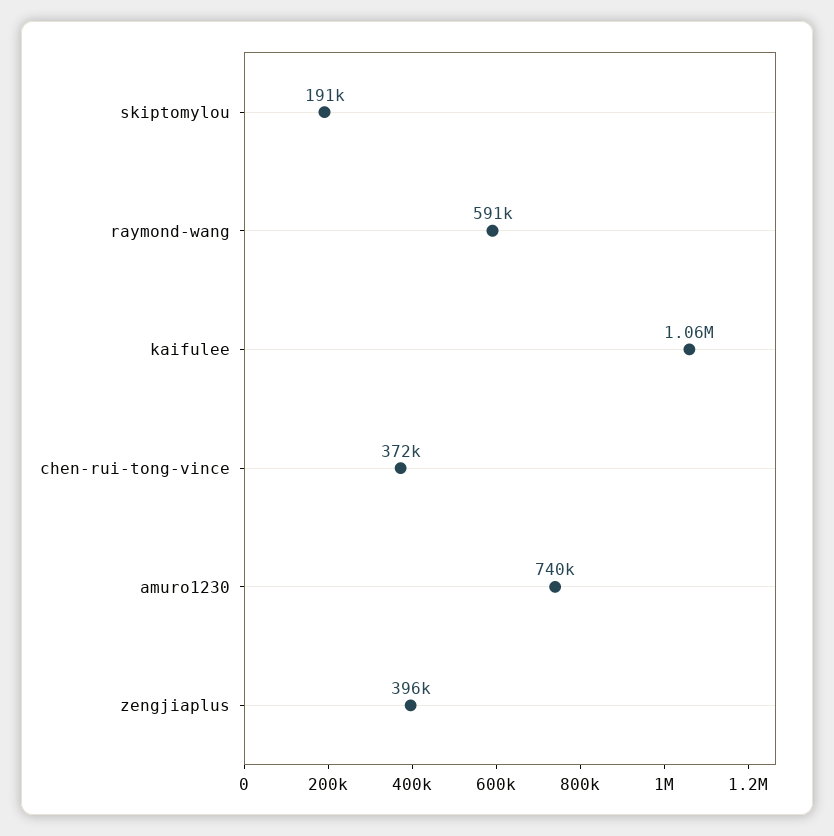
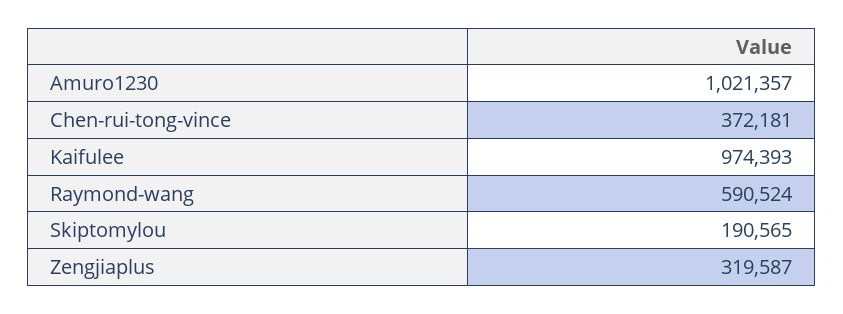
kaifulee: 1060000 -> 974393
amuro1230: 740000 -> 1021357
zengjiaplus: 396000 -> 319587

